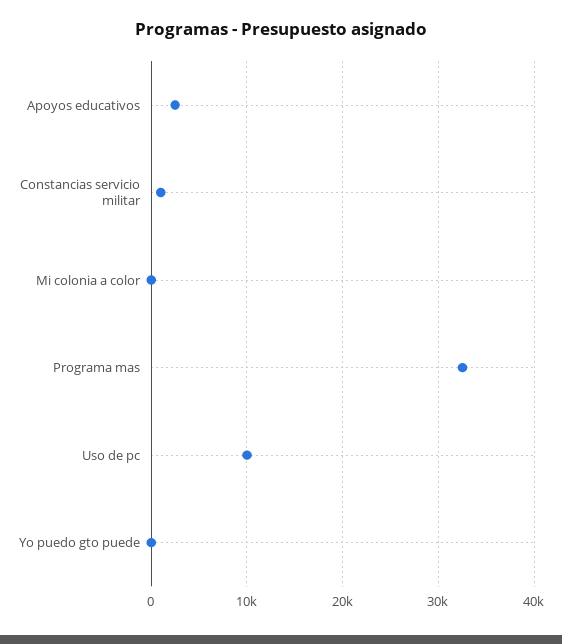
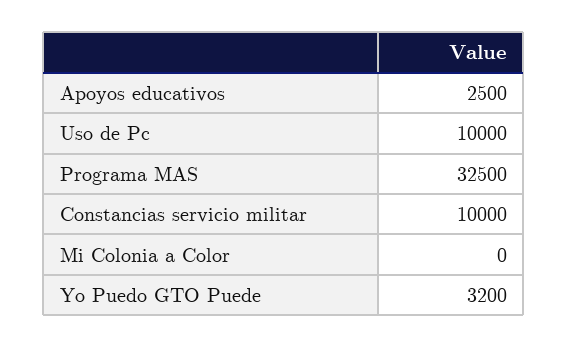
Constancias servicio militar: 1000 -> 10000
Yo puedo gto puede: 0 -> 3200

